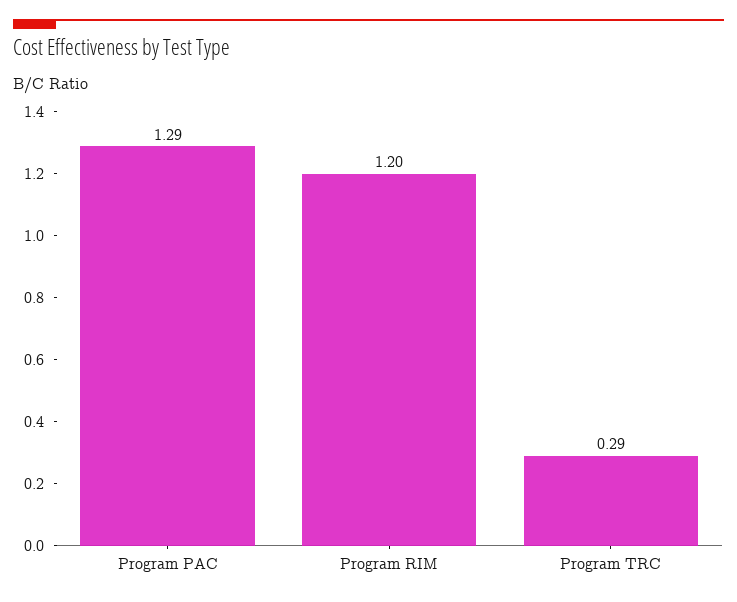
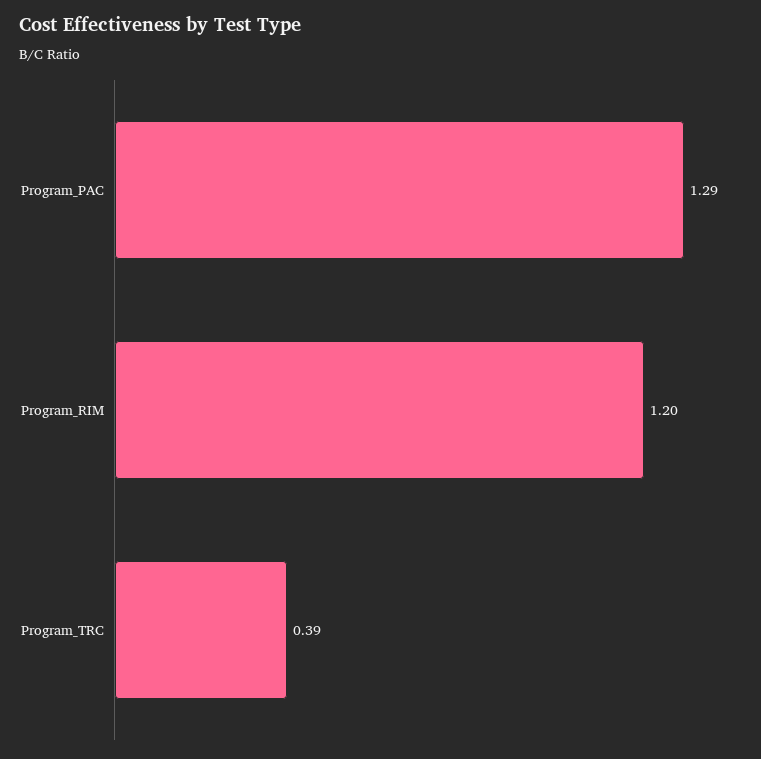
Program TRC: 0.29 -> 0.39

